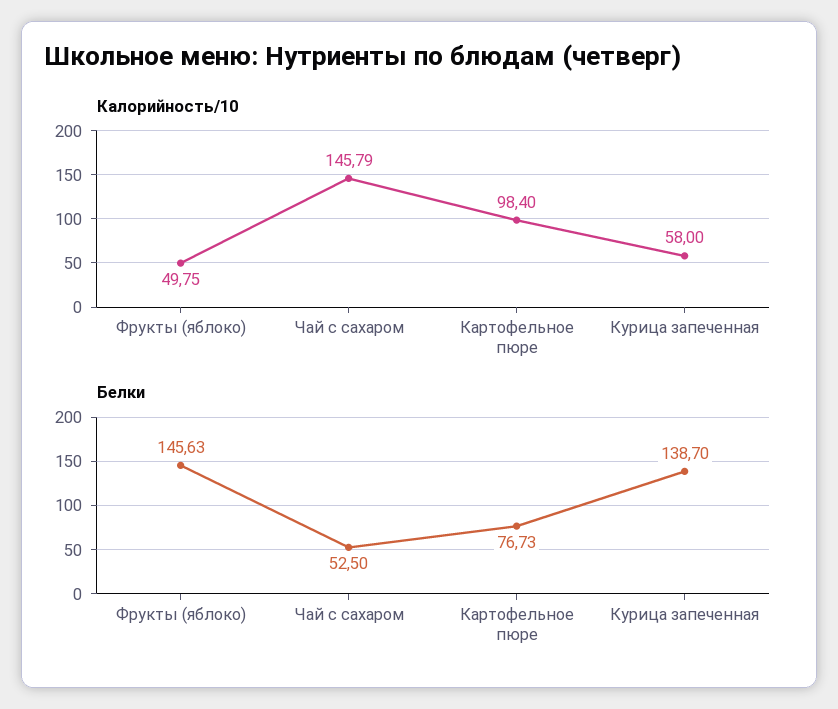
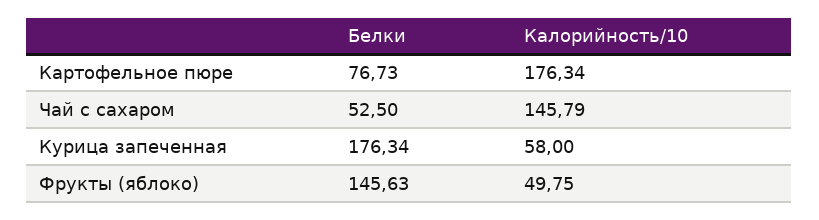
Калорийность/10, Картофельное пюре: 98.4 -> 176.34
Белки, Курица запеченная: 138.7 -> 176.34

